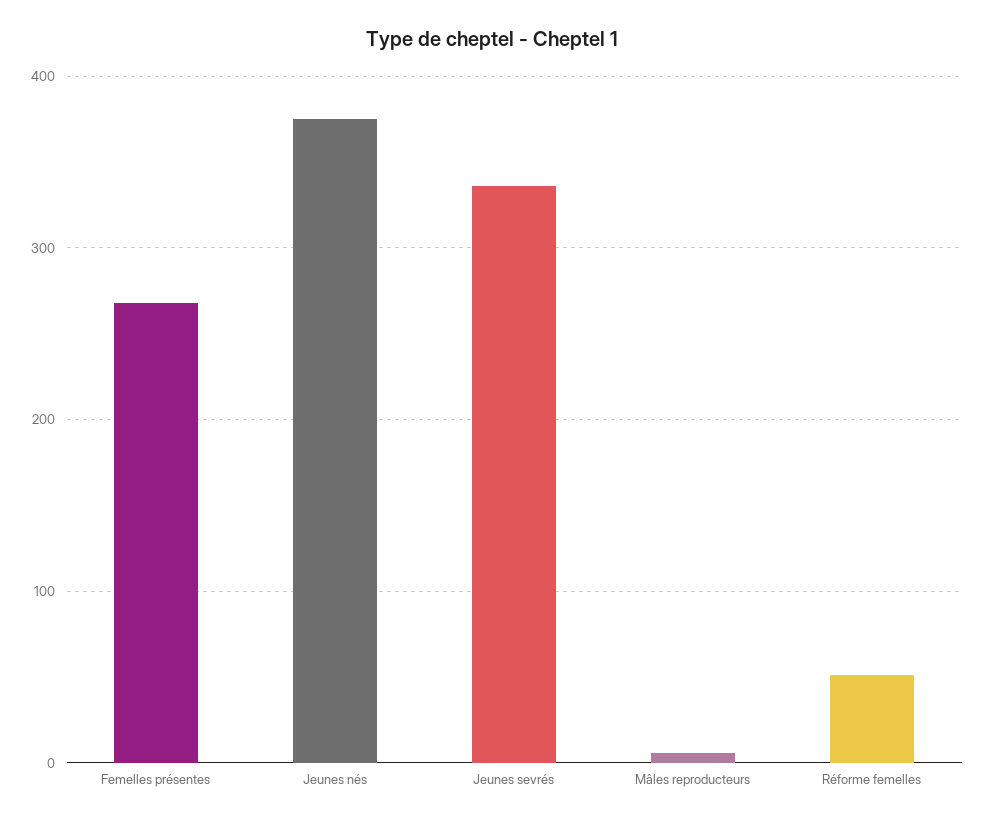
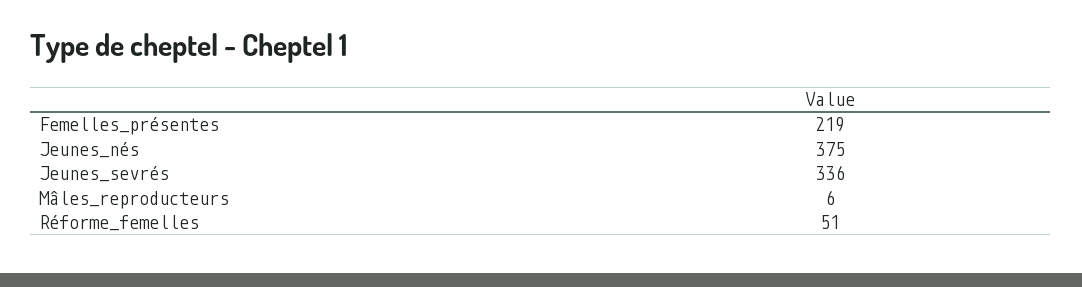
Femelles présentes: 270 -> 219

